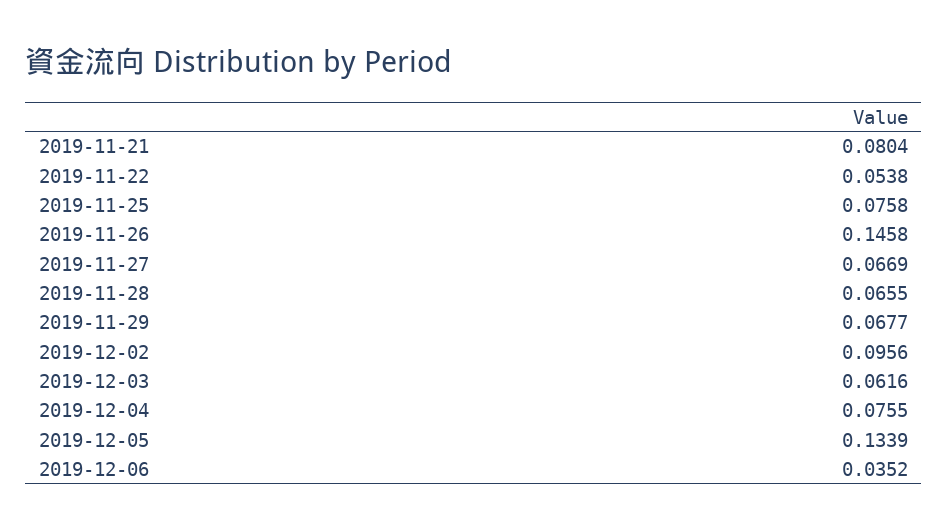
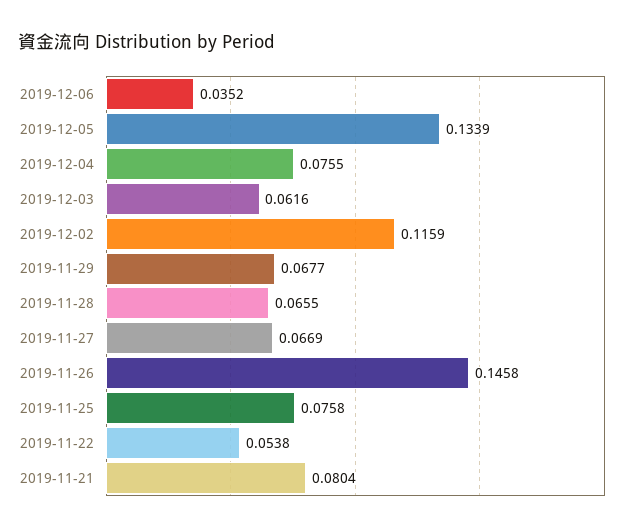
2019-12-02: 0.0956 -> 0.1159

